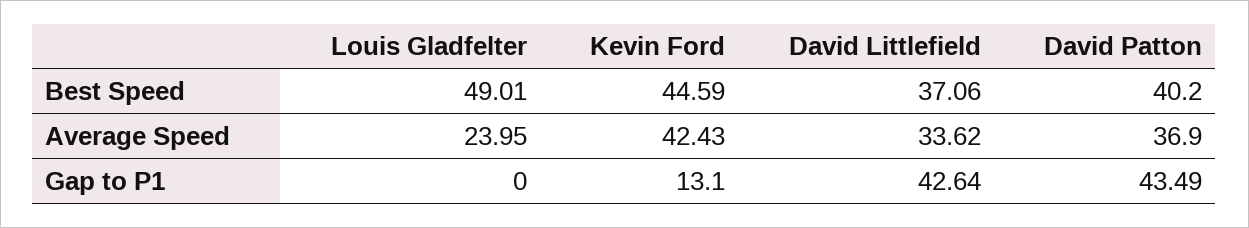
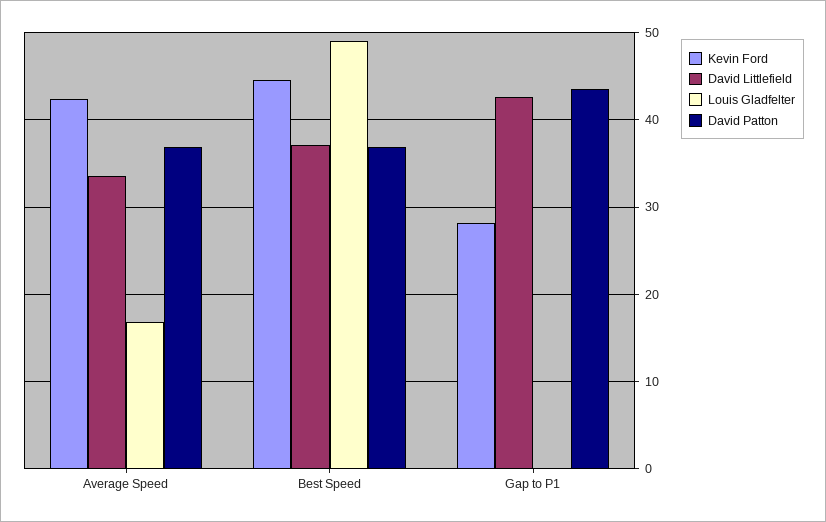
David Patton, Best Speed: 40.2 -> 37
Louis Gladfelter, Average Speed: 23.95 -> 17
Kevin Ford, Gap to P1: 13.1 -> 28

